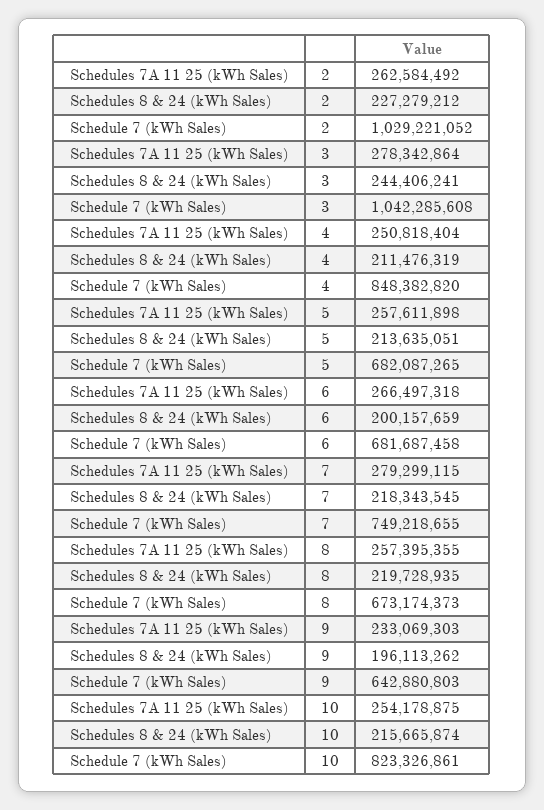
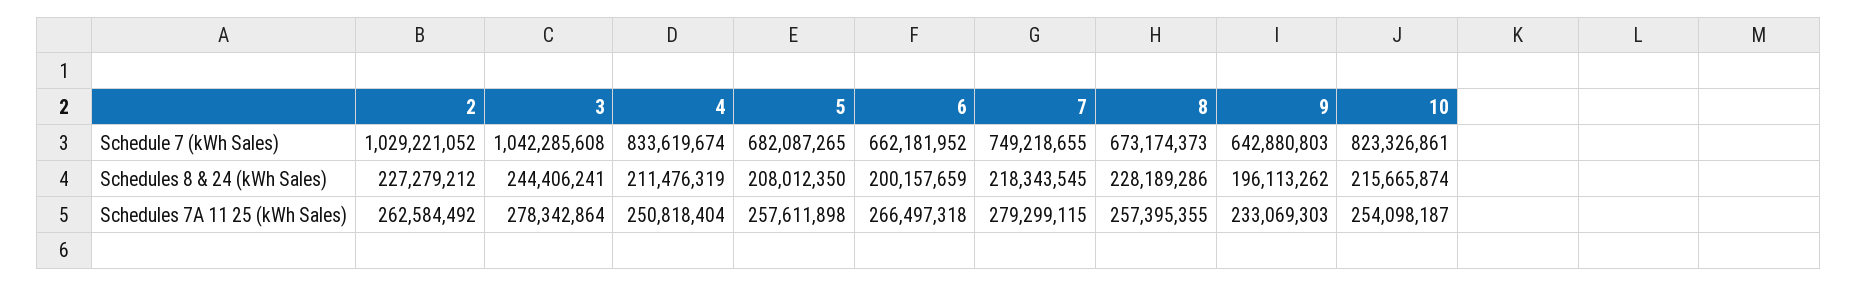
Schedule 7 (kWh Sales), 4: 848382820 -> 833619674
Schedules 8 & 24 (kWh Sales), 5: 213635051 -> 208012350
Schedule 7 (kWh Sales), 6: 681687458 -> 662181952
Schedules 8 & 24 (kWh Sales), 8: 219728935 -> 228189286
Schedules 7A 11 25 (kWh Sales), 10: 254178875 -> 254098187

